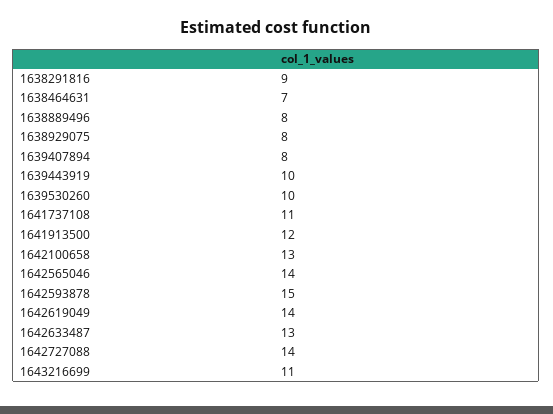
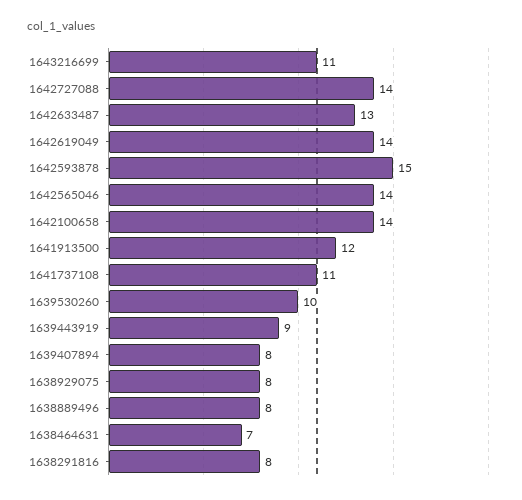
1638291816: 9 -> 8
1639443919: 10 -> 9
1642100658: 13 -> 14

